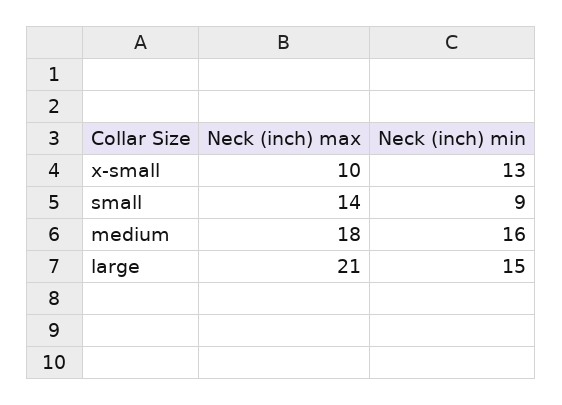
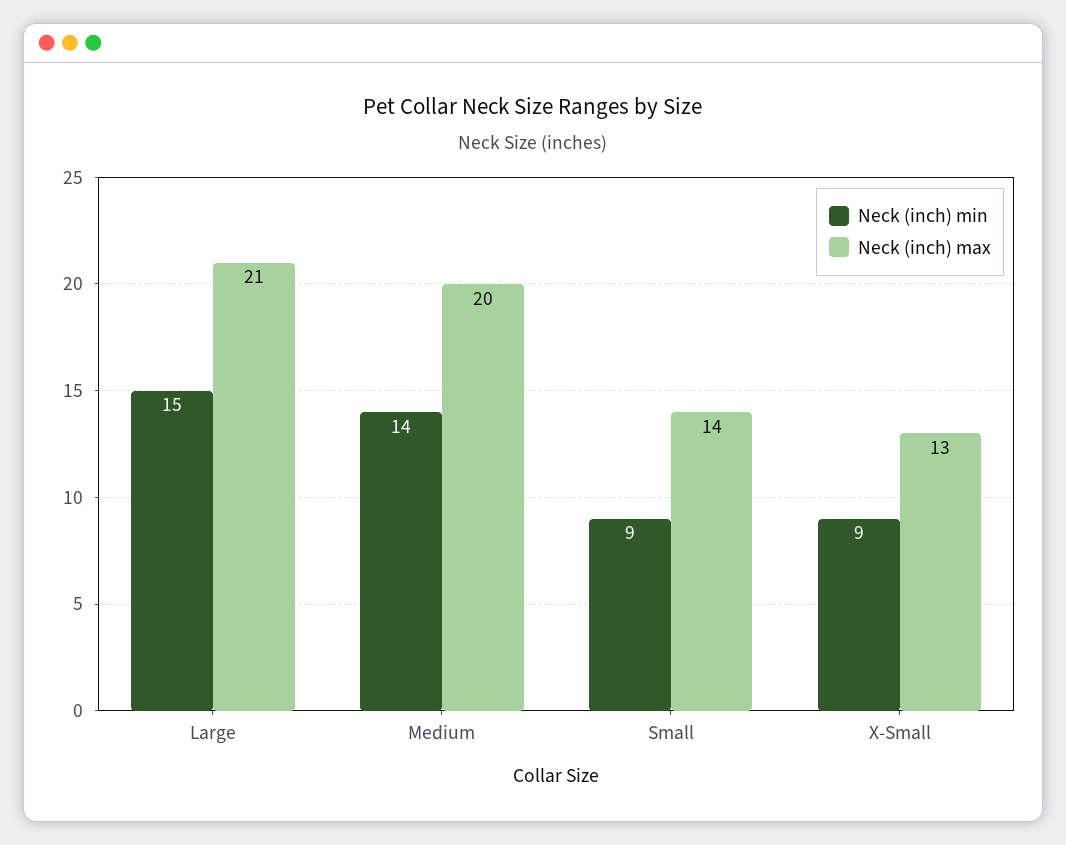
Neck (inch) max, x-small: 10 -> 13
Neck (inch) min, x-small: 13 -> 9
Neck (inch) max, medium: 18 -> 20
Neck (inch) min, medium: 16 -> 14

